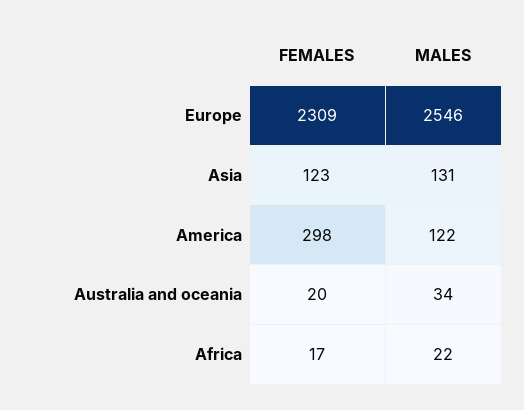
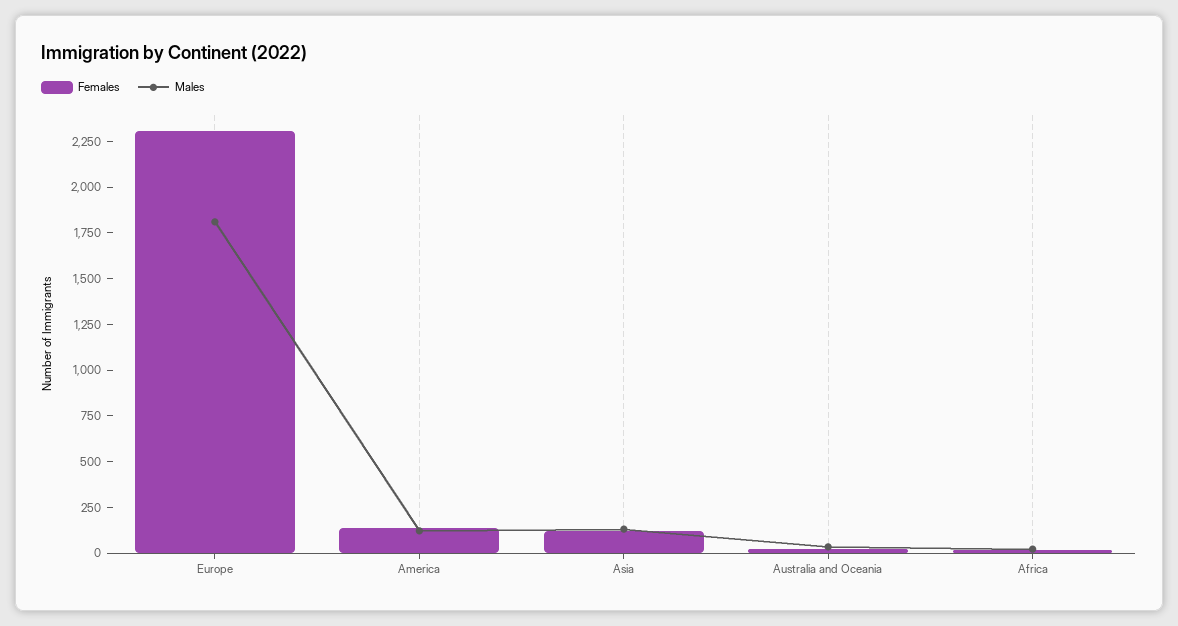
MALES, Europe: 2546 -> 1800
FEMALES, America: 298 -> 150

